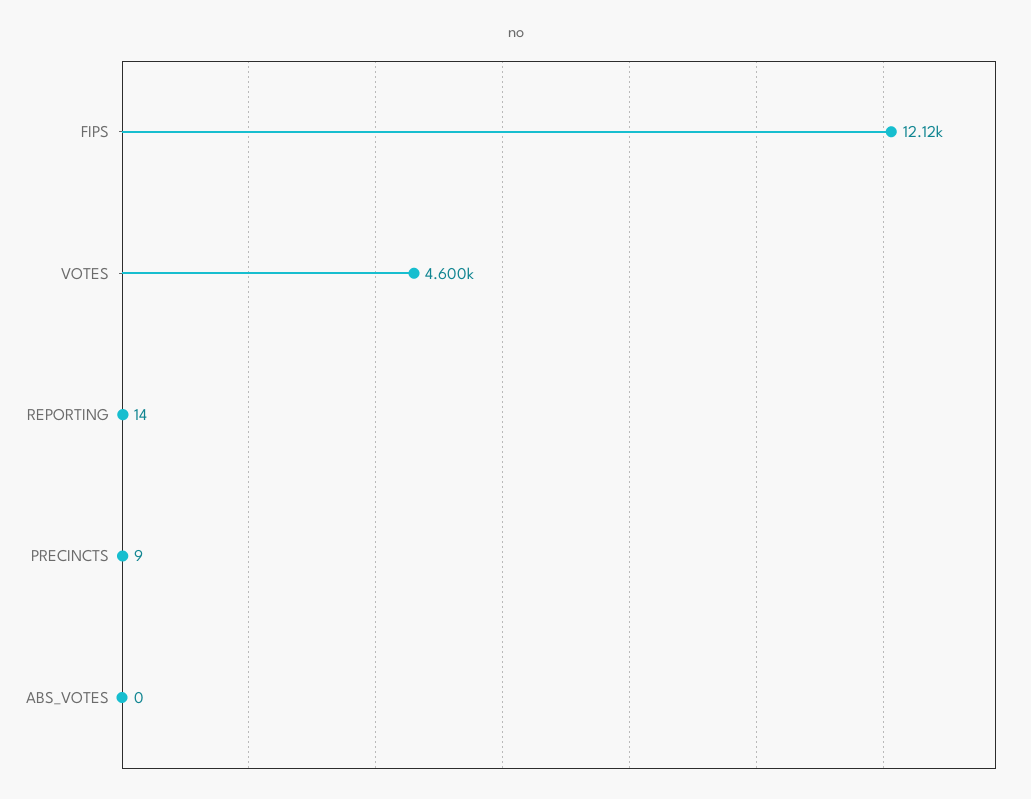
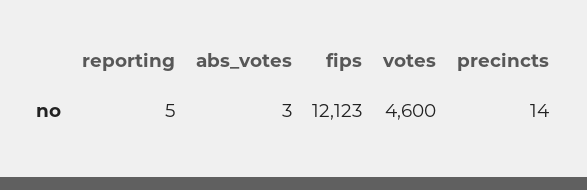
REPORTING: 14 -> 5
PRECINCTS: 9 -> 14
ABS_VOTES: 0 -> 3

